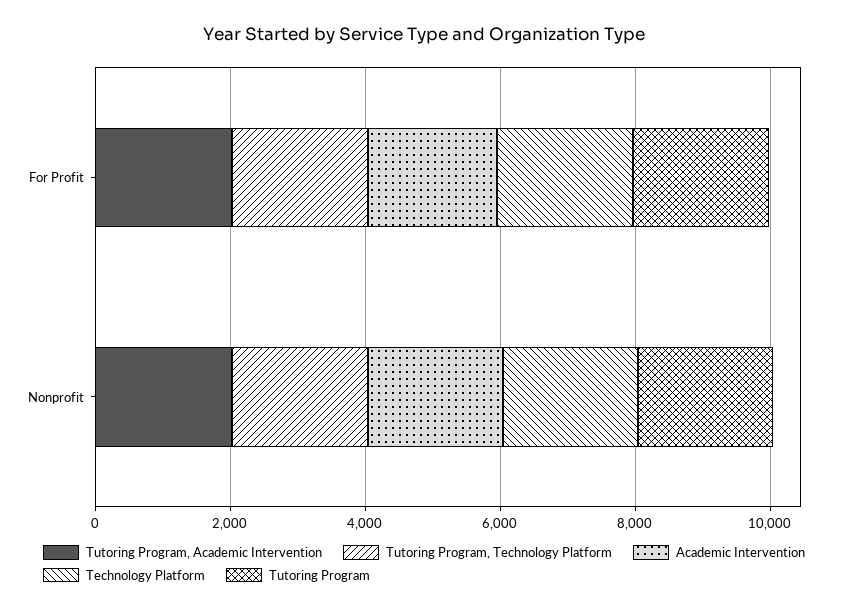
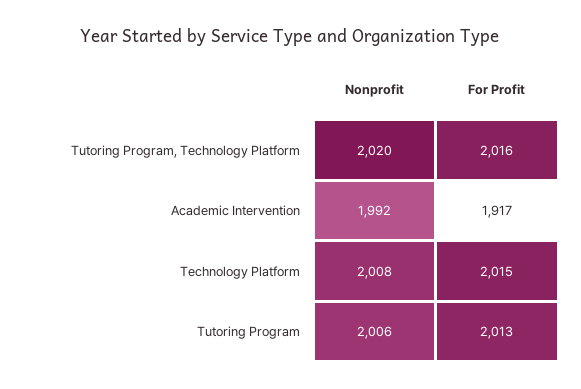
Tutoring Program, Academic Intervention, For Profit: 2000 -> none
Tutoring Program, Academic Intervention, Nonprofit: 2000 -> none

